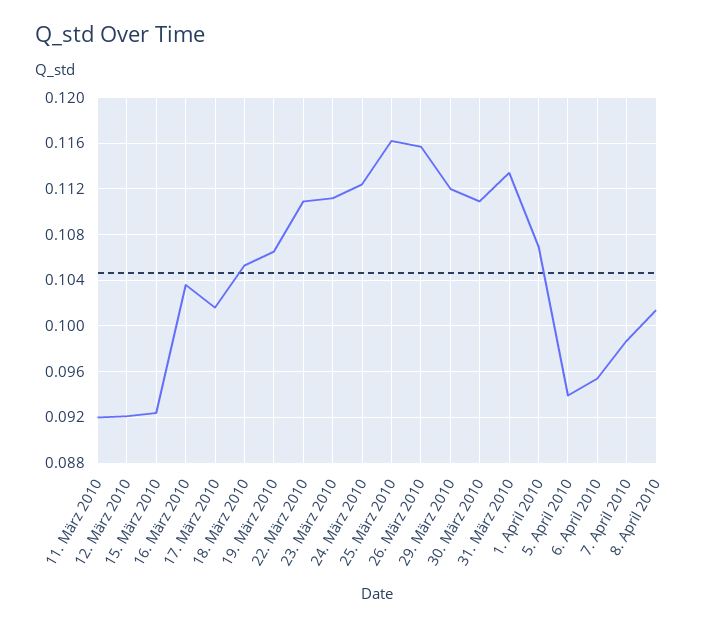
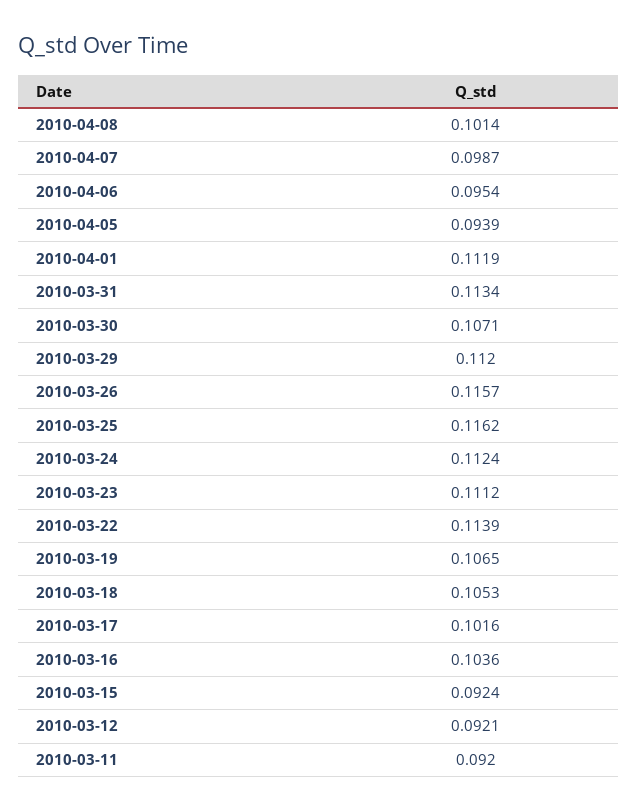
22. März 2010: 0.111 -> 0.1139
30. März 2010: 0.111 -> 0.1071
1. April 2010: 0.107 -> 0.1119

